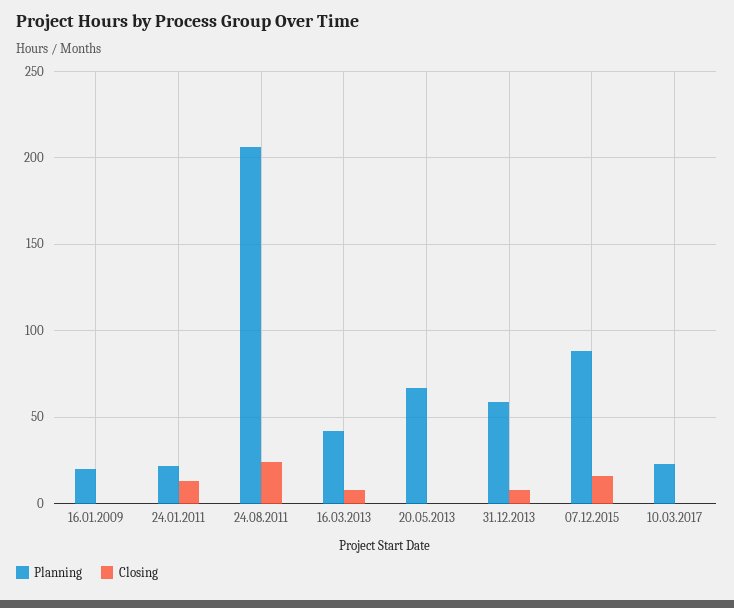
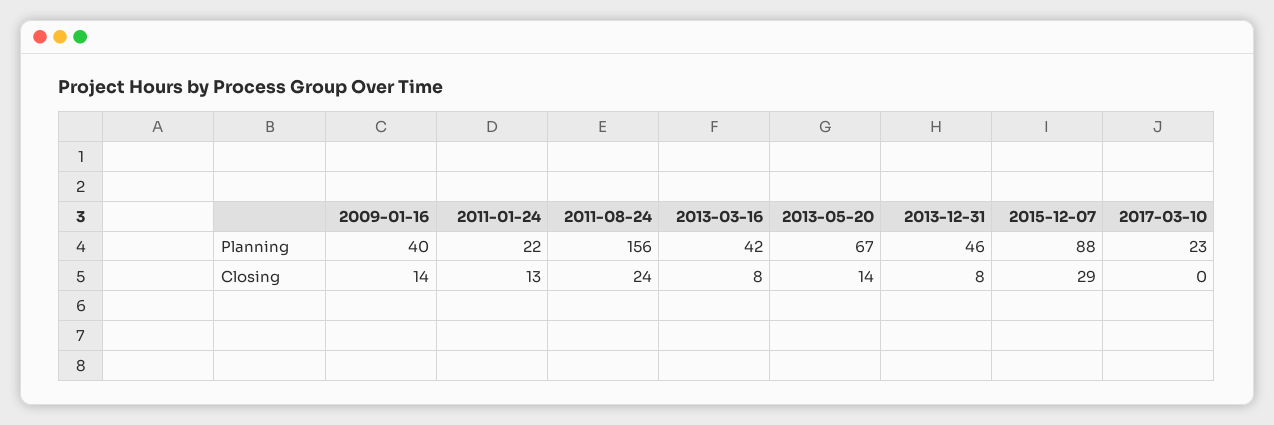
Planning, 16.01.2009: 20 -> 40
Closing, 16.01.2009: 0 -> 14
Planning, 24.08.2011: 205 -> 156
Closing, 20.05.2013: 0 -> 14
Planning, 31.12.2013: 60 -> 46
Closing, 07.12.2015: 15 -> 29

